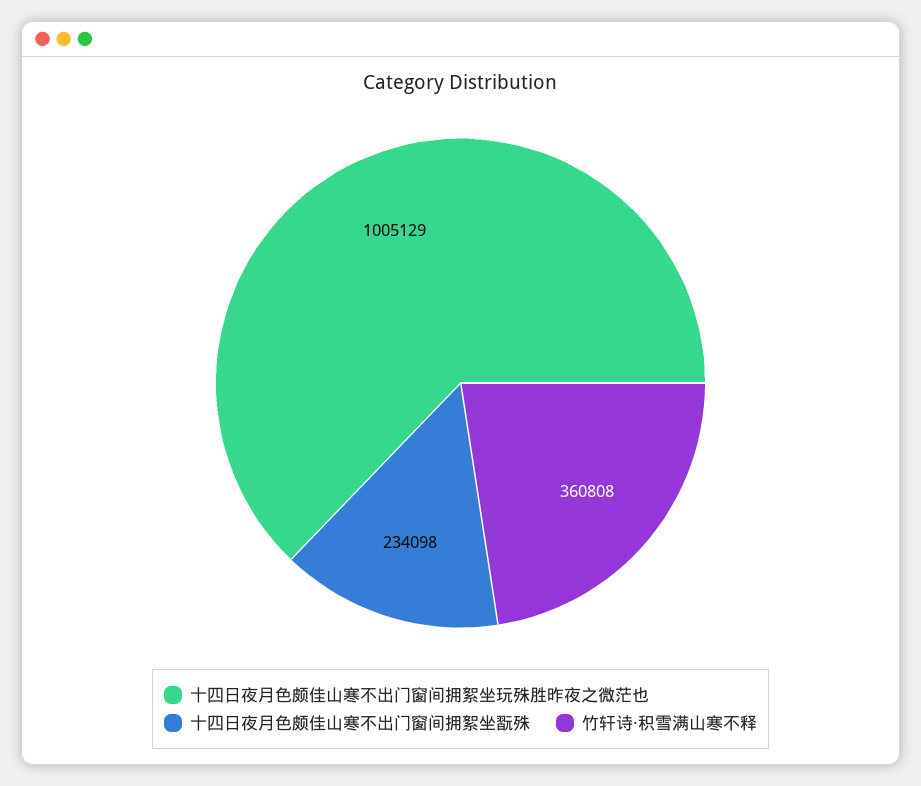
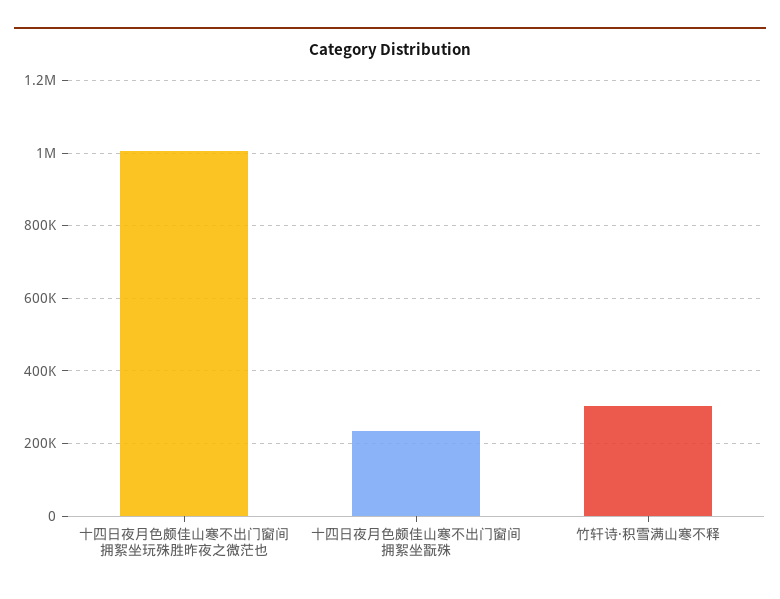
竹轩诗·积雪满山寒不释: 360808 -> 300000

